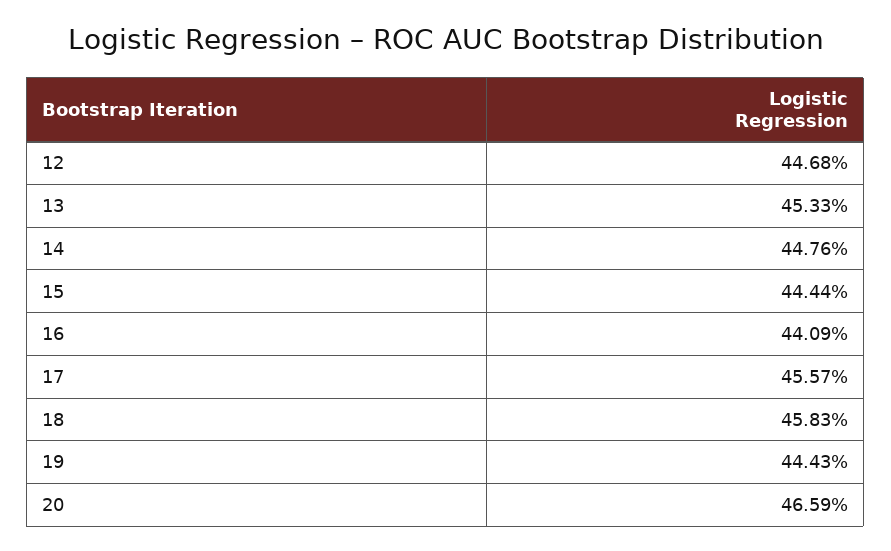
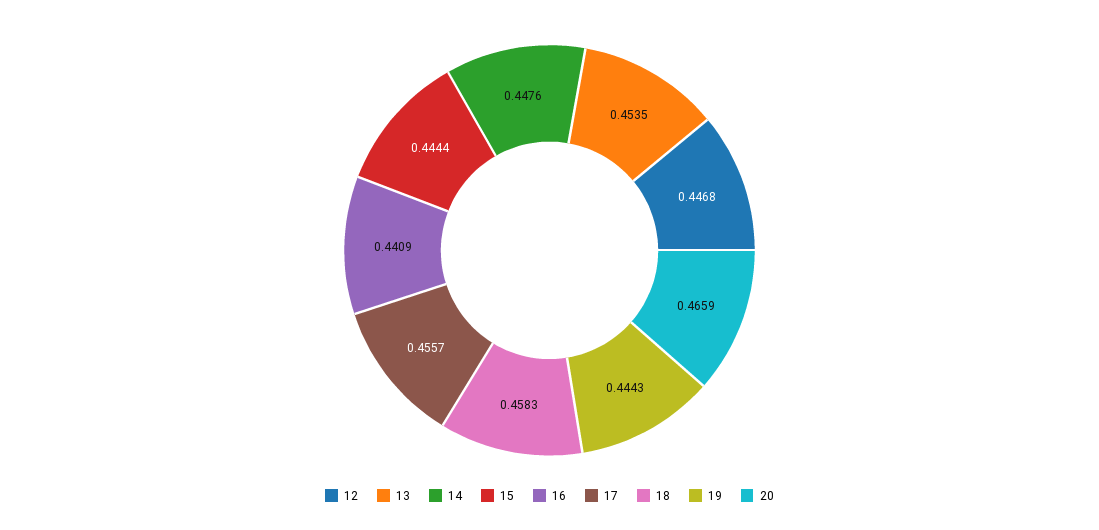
13: 0.4533 -> 0.4535

